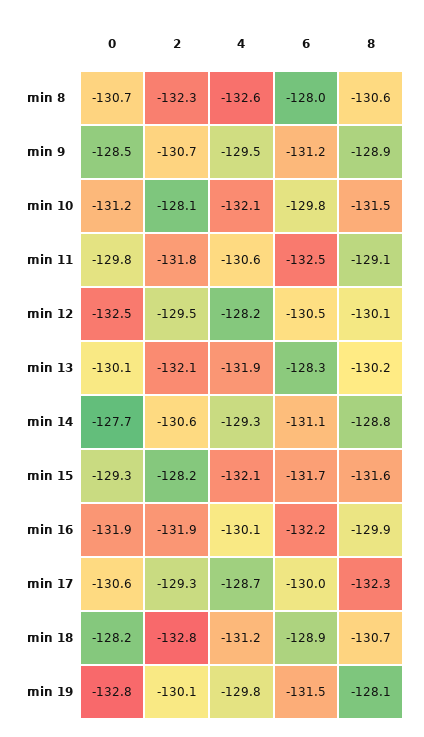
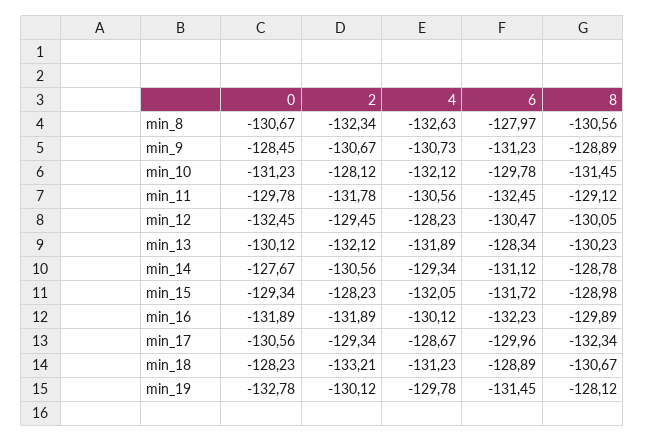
4, min 9: -129.5 -> -130.73
8, min 15: -131.6 -> -128.98
2, min 18: -132.8 -> -133.21

